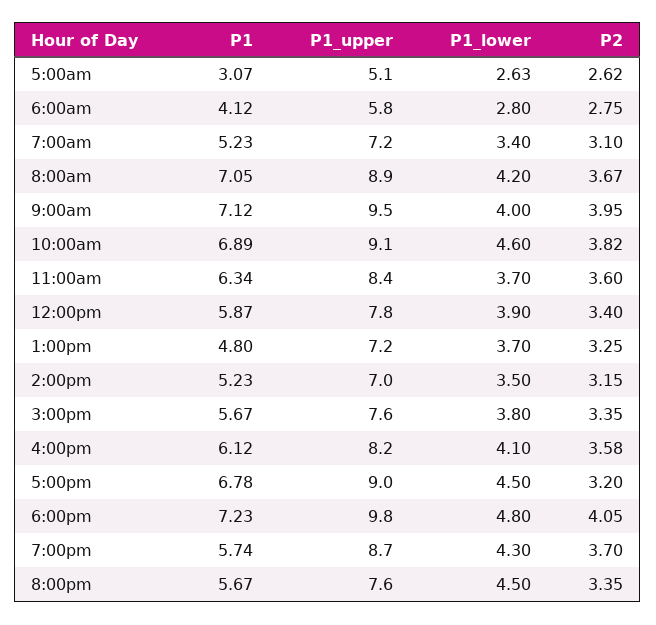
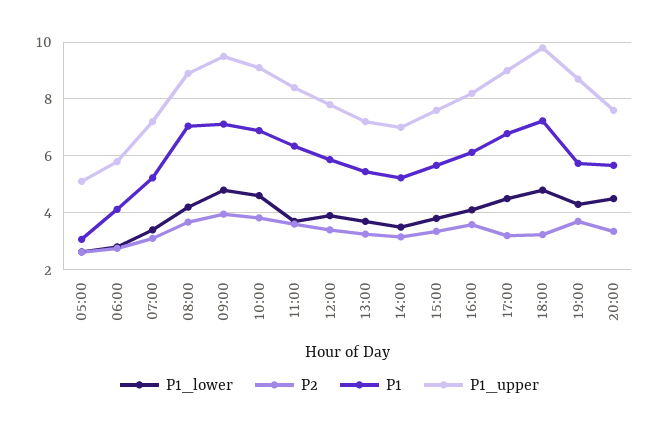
P1_lower, 9:00am: 4 -> 4.75
P1, 1:00pm: 4.8 -> 5.5
P2, 6:00pm: 4.05 -> 3.25

